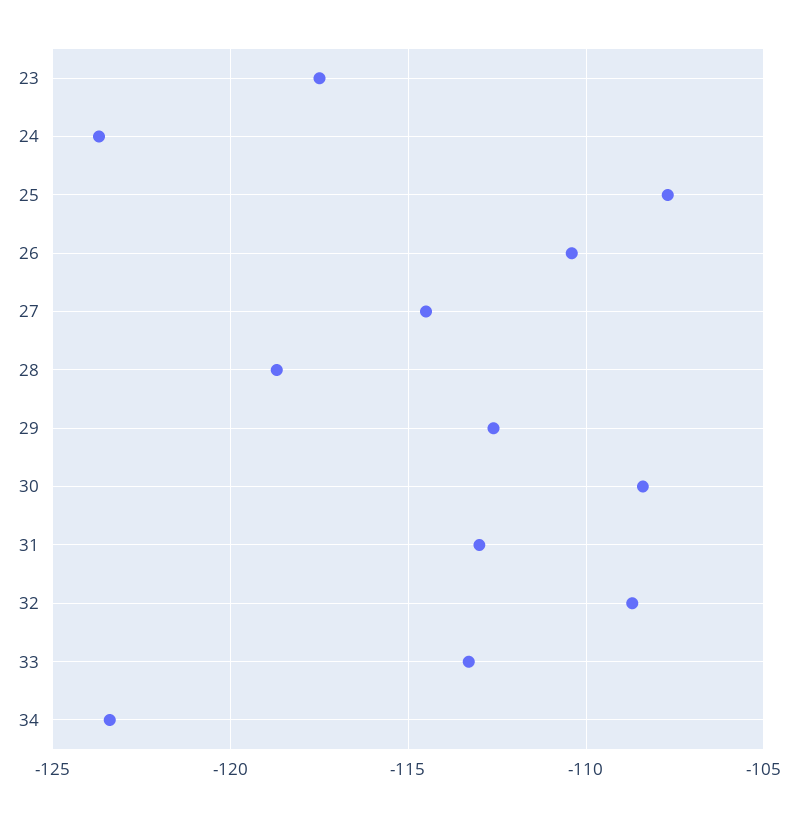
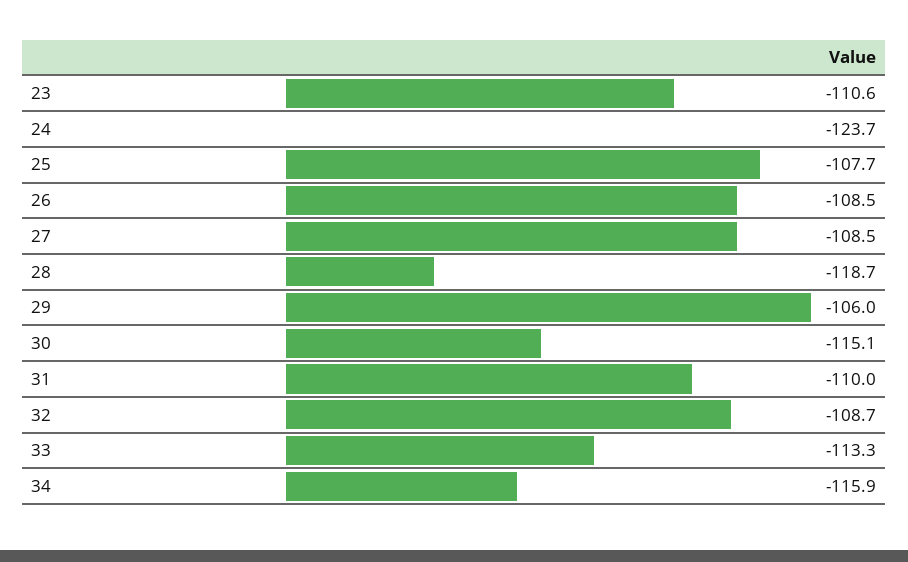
23: -117.5 -> -110.6
26: -110.5 -> -108.5
27: -114.5 -> -108.5
29: -112.5 -> -106
30: -108.5 -> -115.1
31: -113 -> -110
34: -123.5 -> -115.9

